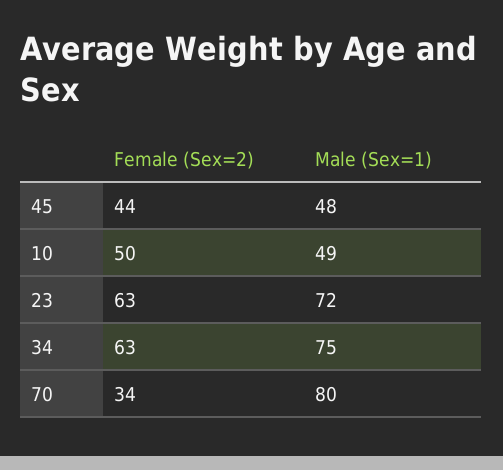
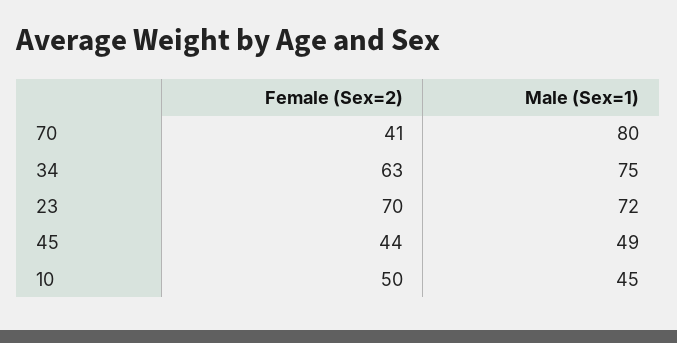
Male (Sex=1), 45: 48 -> 49
Male (Sex=1), 10: 49 -> 45
Female (Sex=2), 23: 63 -> 70
Female (Sex=2), 70: 34 -> 41

